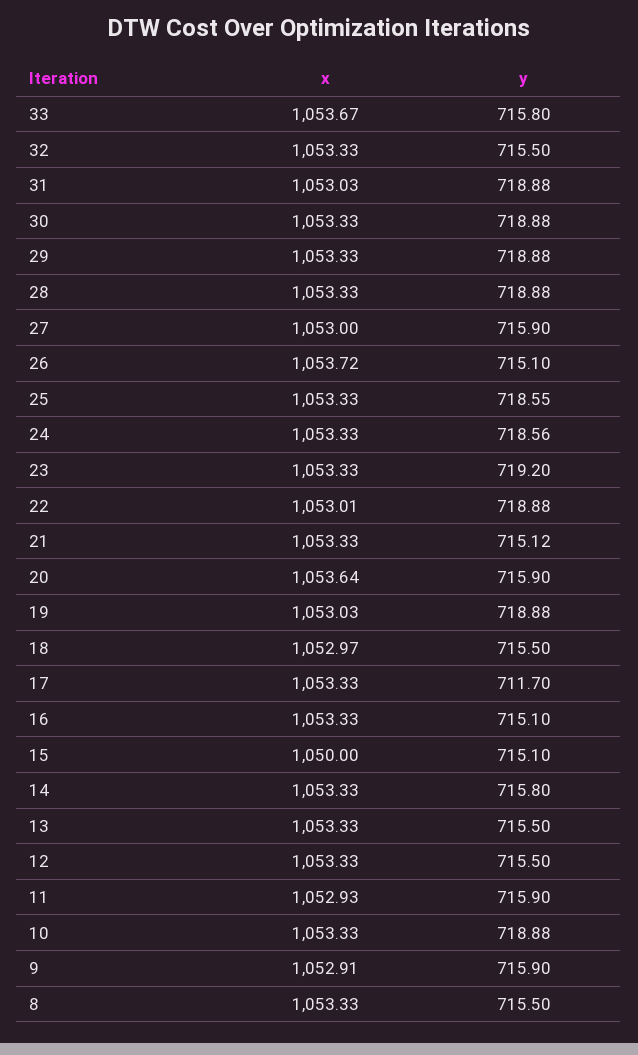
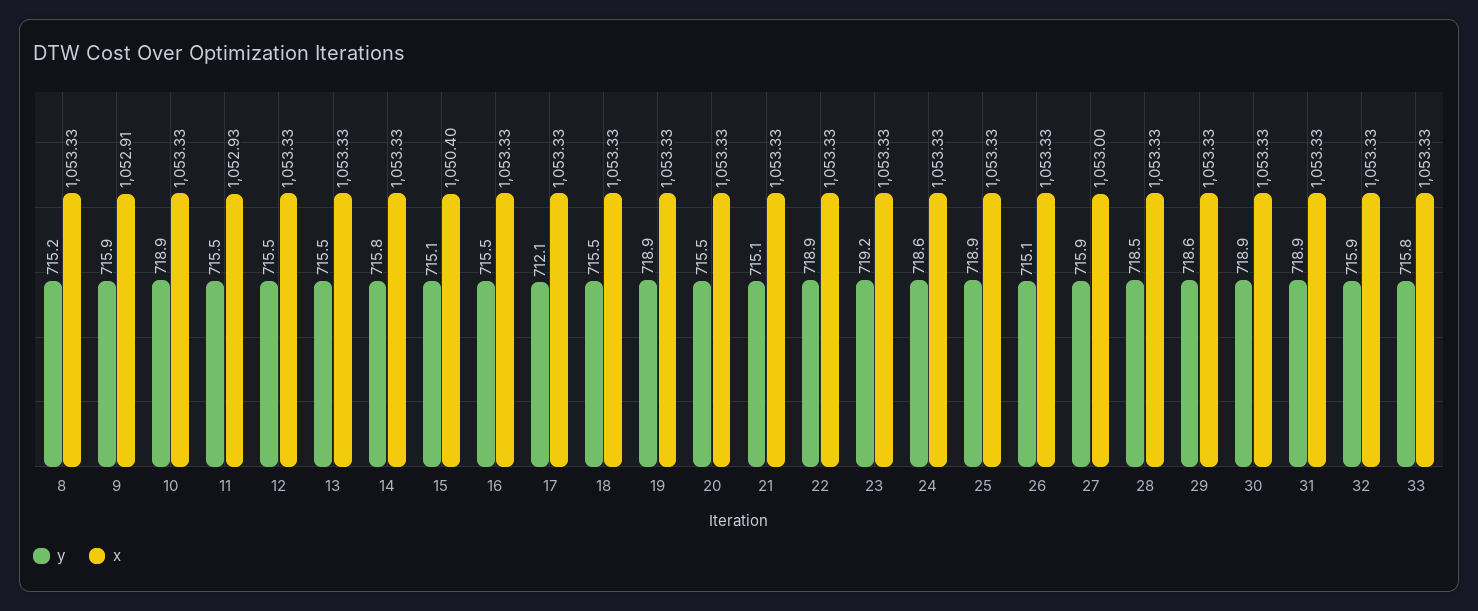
x, 33: 1053.67 -> 1053.33
y, 32: 715.5 -> 715.9
x, 31: 1053.03 -> 1053.33
y, 29: 718.88 -> 718.6
y, 28: 718.88 -> 718.5
x, 26: 1053.72 -> 1053.33
y, 25: 718.55 -> 718.9
x, 22: 1053.01 -> 1053.33
x, 20: 1053.64 -> 1053.33
y, 20: 715.9 -> 715.5
x, 19: 1053.03 -> 1053.33
x, 18: 1052.97 -> 1053.33
y, 17: 711.7 -> 712.1
y, 16: 715.1 -> 715.5
x, 15: 1050 -> 1050.4
y, 11: 715.9 -> 715.5
y, 8: 715.5 -> 715.2

